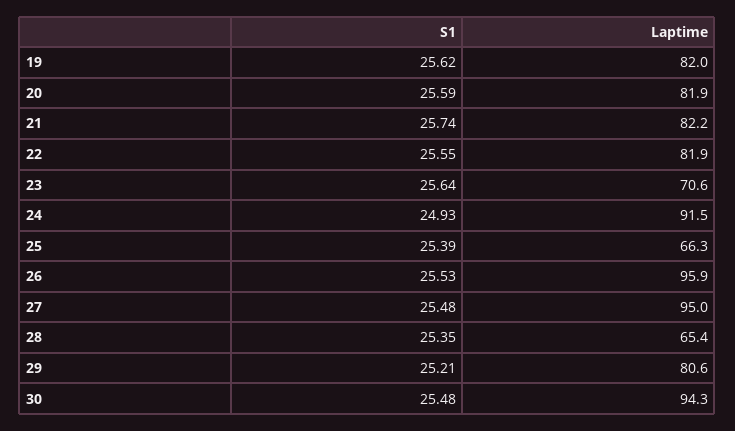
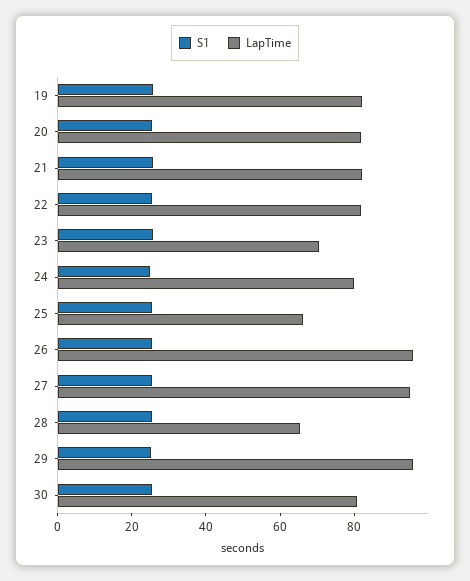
Laptime, 24: 91.5 -> 80
Laptime, 29: 80.6 -> 95
Laptime, 30: 94.3 -> 80

